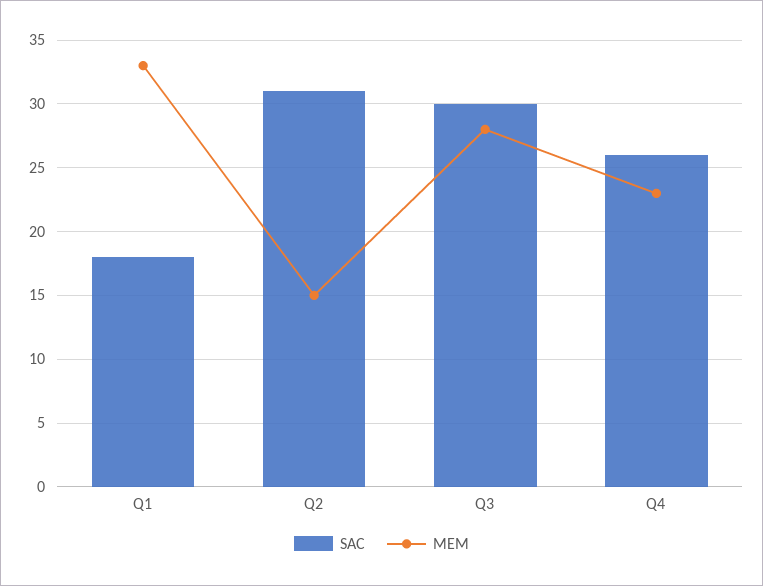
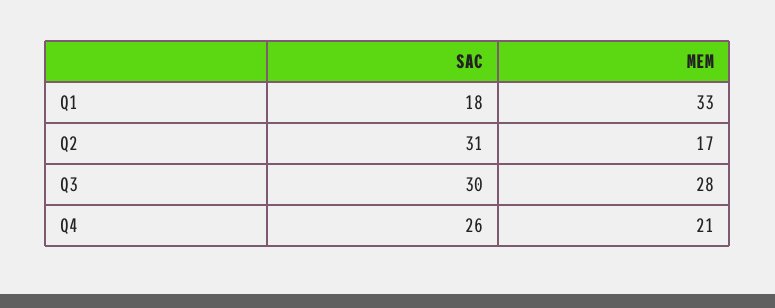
MEM, Q2: 15 -> 17
MEM, Q4: 23 -> 21

